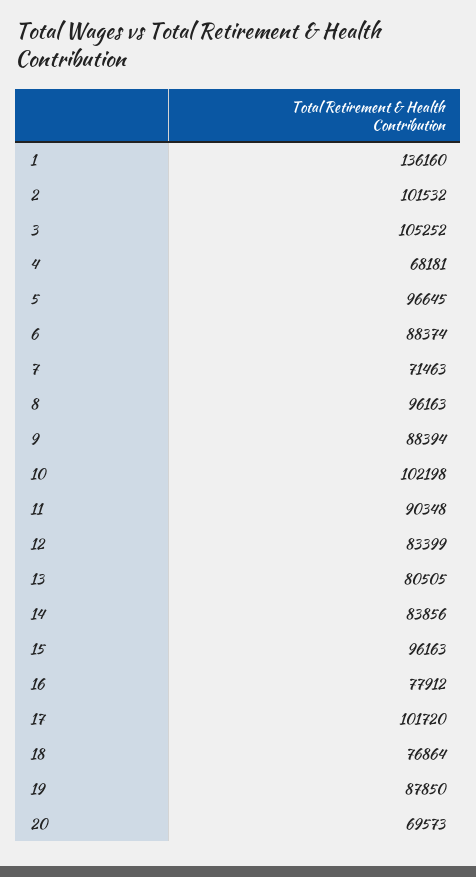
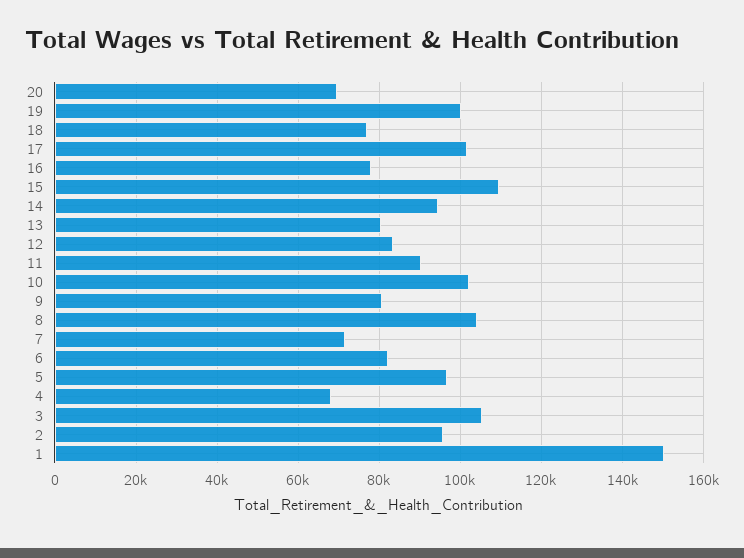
1: 136160 -> 150000
2: 101532 -> 96000
6: 88374 -> 82000
8: 96163 -> 104000
9: 88394 -> 80000
14: 83856 -> 94000
15: 96163 -> 110000
19: 87850 -> 100000

